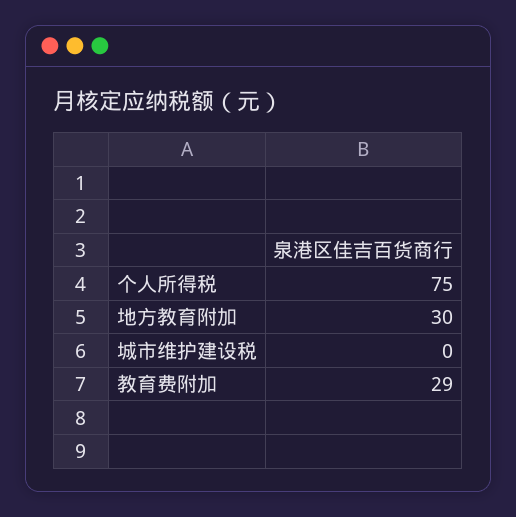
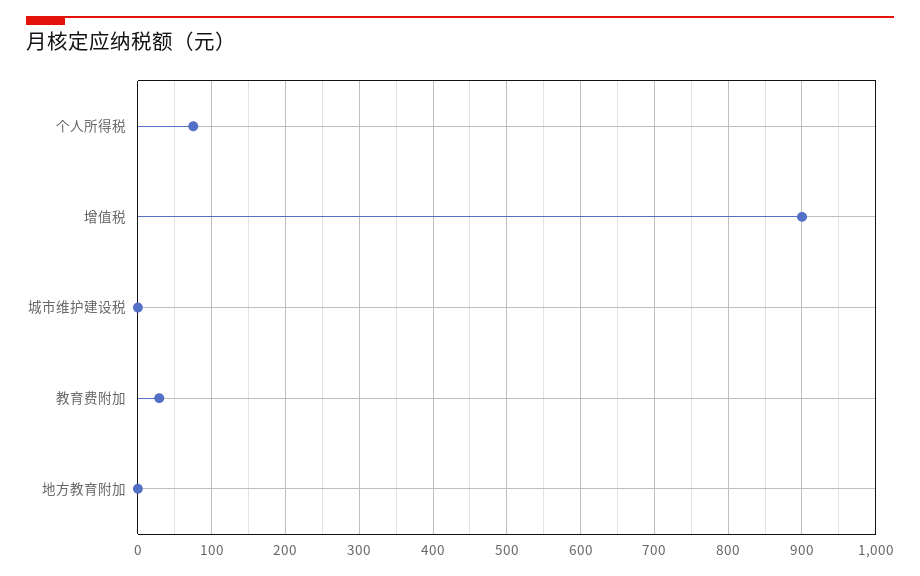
地方教育附加: 30 -> 0
增值税: none -> 900

